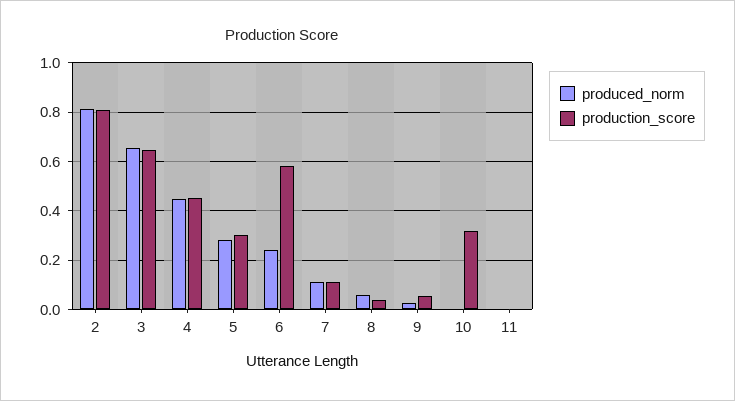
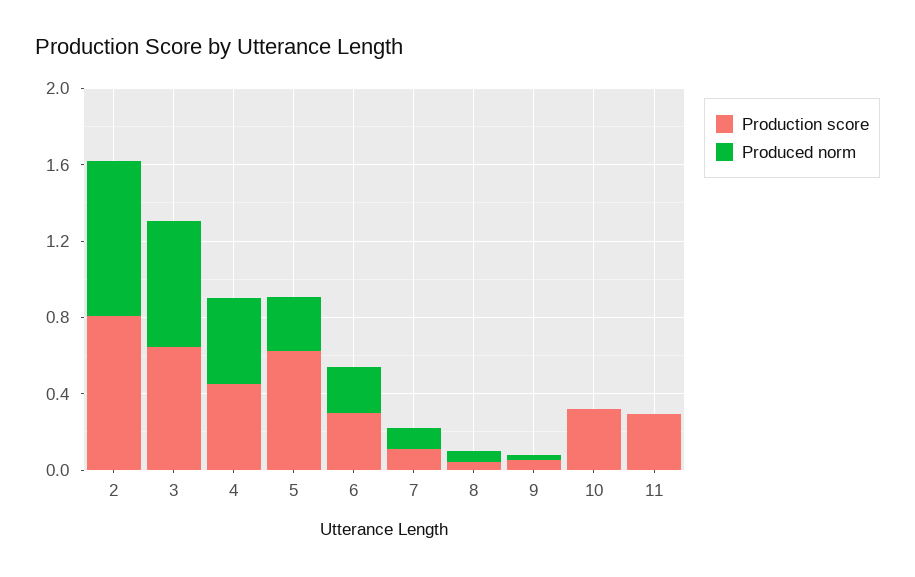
production_score, 5: 0.3 -> 0.6
production_score, 6: 0.575 -> 0.3
production_score, 11: 0 -> 0.3

